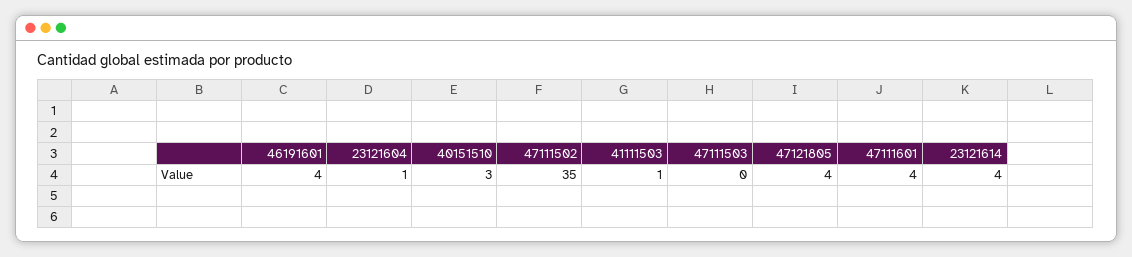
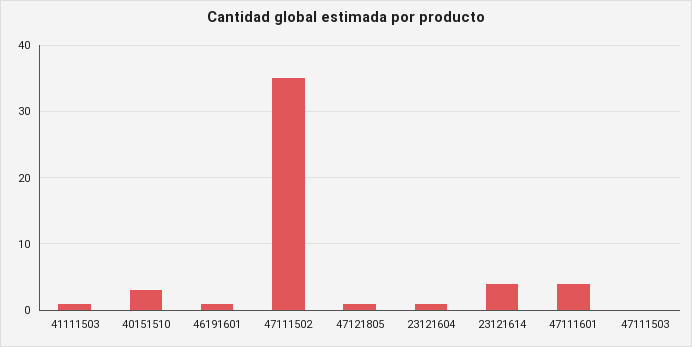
46191601: 4 -> 1
47121805: 4 -> 1

